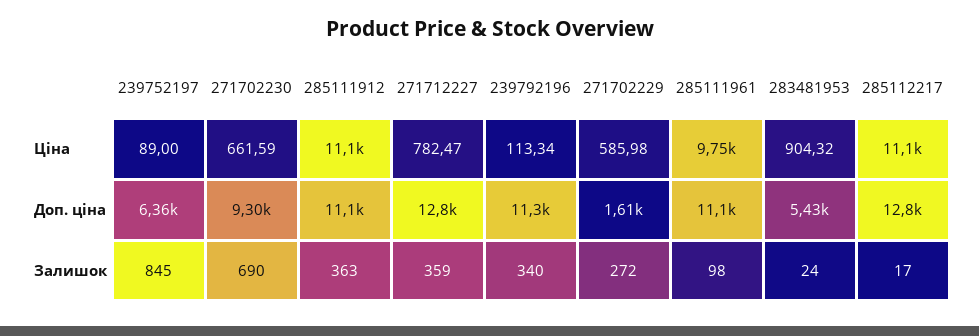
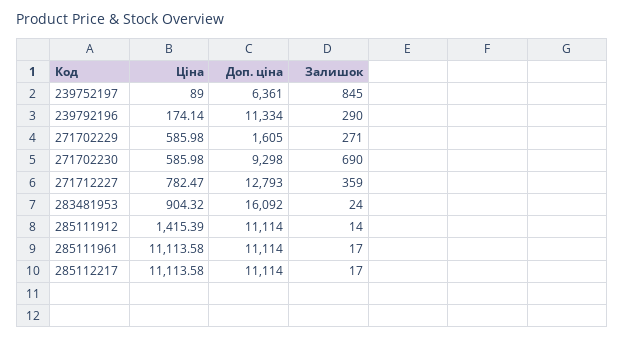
271702230, Ціна: 661.59 -> 585.98
285111912, Ціна: 11100 -> 1415.39
239792196, Ціна: 113.34 -> 174.14
285111961, Ціна: 9750 -> 11113.58
283481953, Доп. ціна: 5430 -> 16092
285112217, Доп. ціна: 12800 -> 11114
285111912, Залишок: 363 -> 14
239792196, Залишок: 340 -> 290
271702229, Залишок: 272 -> 271
285111961, Залишок: 98 -> 17

